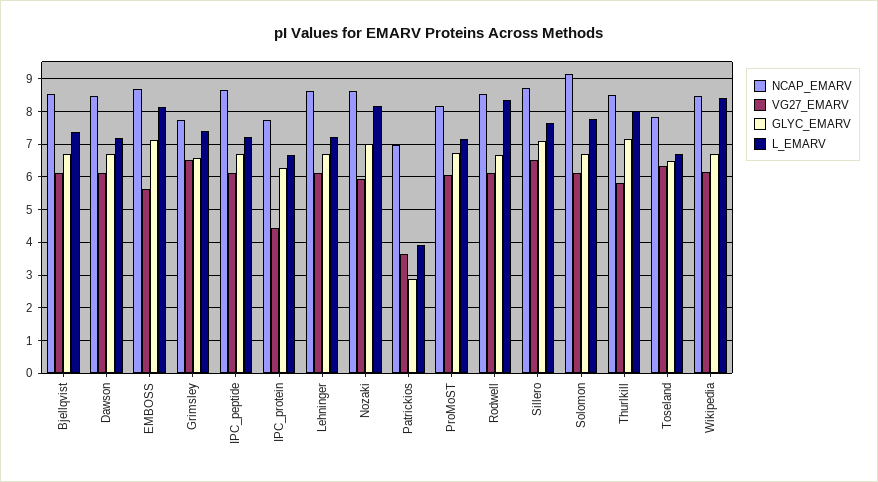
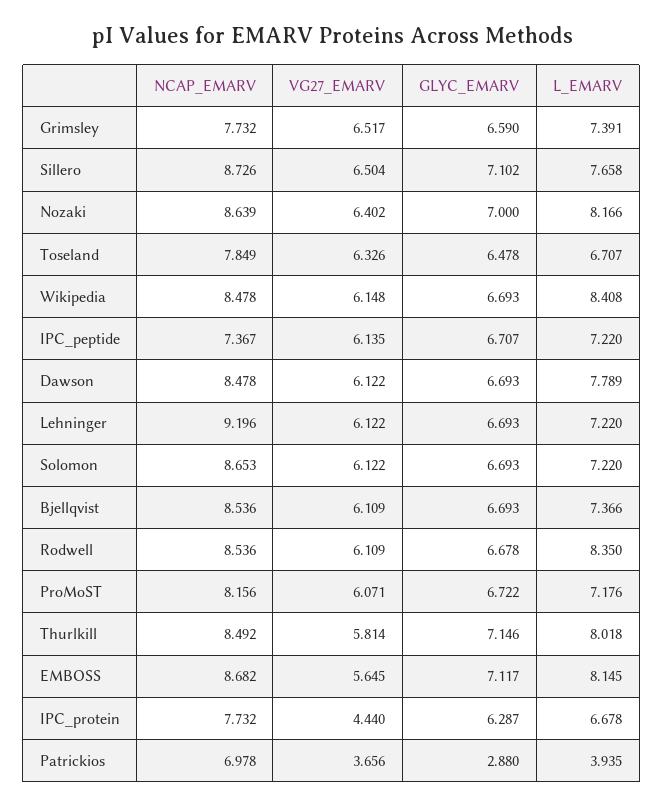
L_EMARV, Dawson: 7.2 -> 7.789
NCAP_EMARV, IPC_peptide: 8.6 -> 7.367
NCAP_EMARV, Lehninger: 8.6 -> 9.196
VG27_EMARV, Nozaki: 6 -> 6.402
NCAP_EMARV, Solomon: 9.2 -> 8.653
L_EMARV, Solomon: 7.8 -> 7.22

